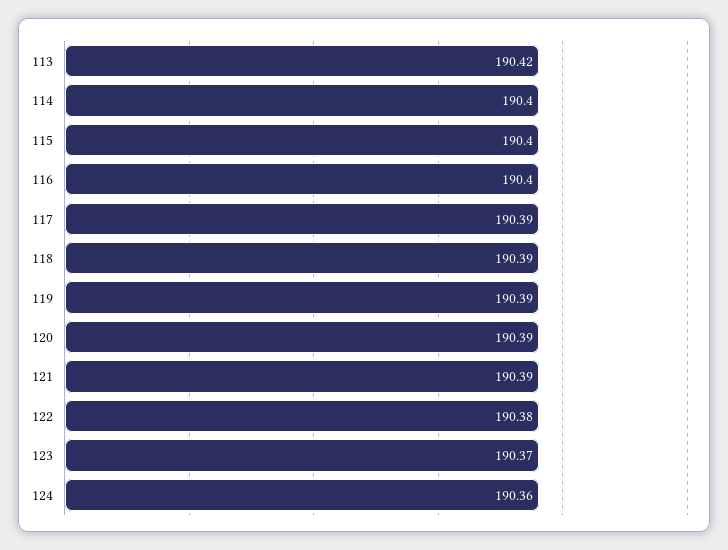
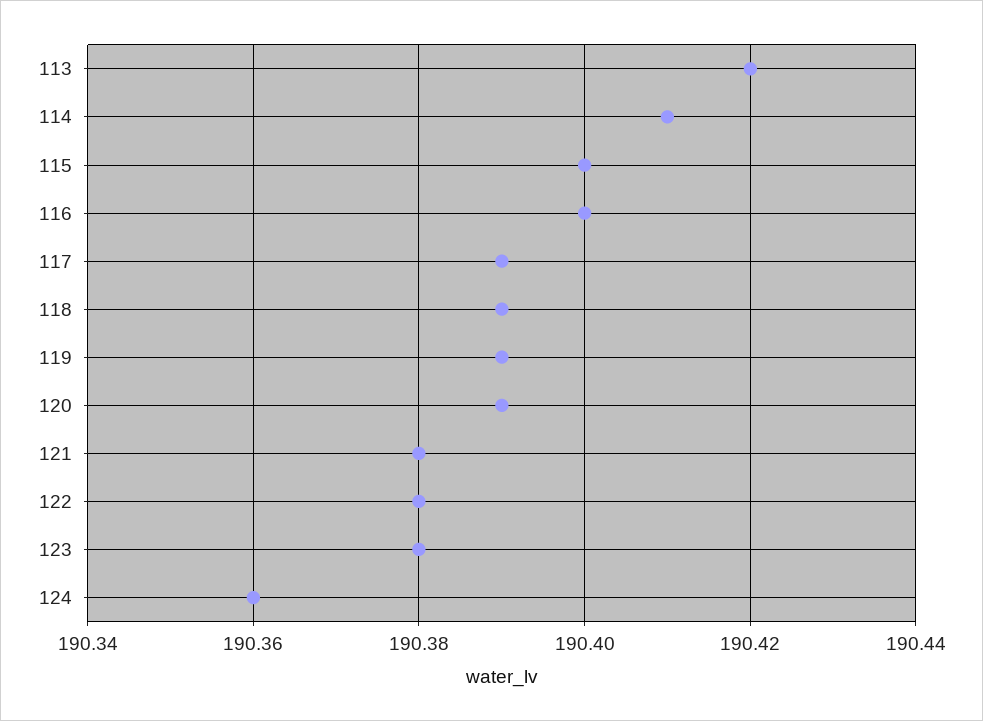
114: 190.4 -> 190.41
121: 190.39 -> 190.38
123: 190.37 -> 190.38

